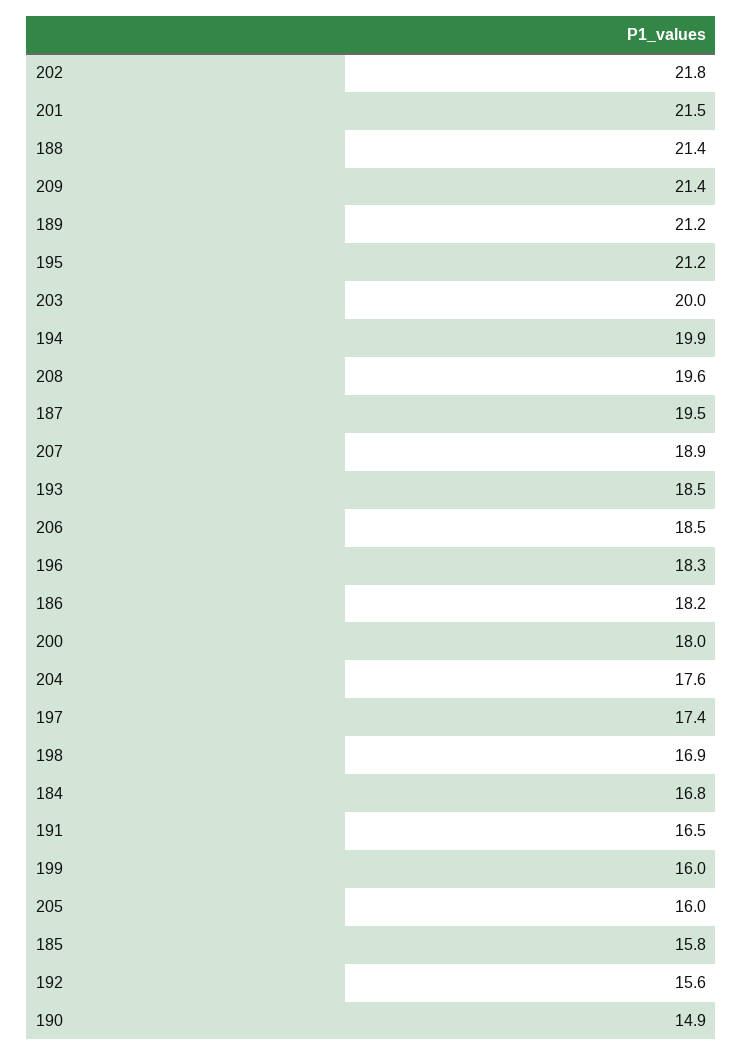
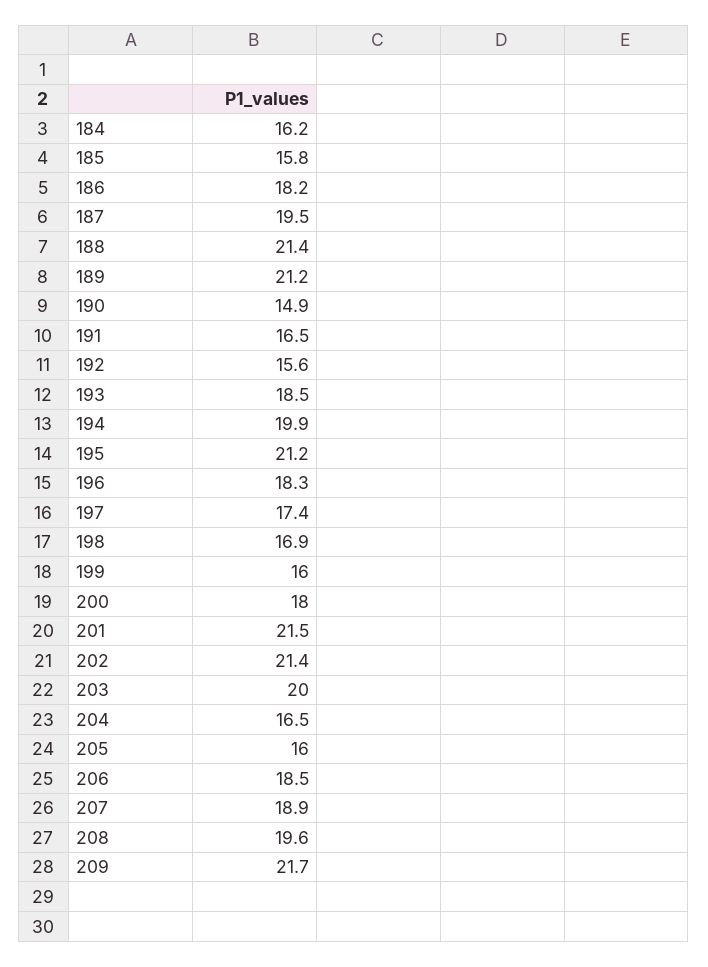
202: 21.8 -> 21.4
209: 21.4 -> 21.7
204: 17.6 -> 16.5
184: 16.8 -> 16.2

